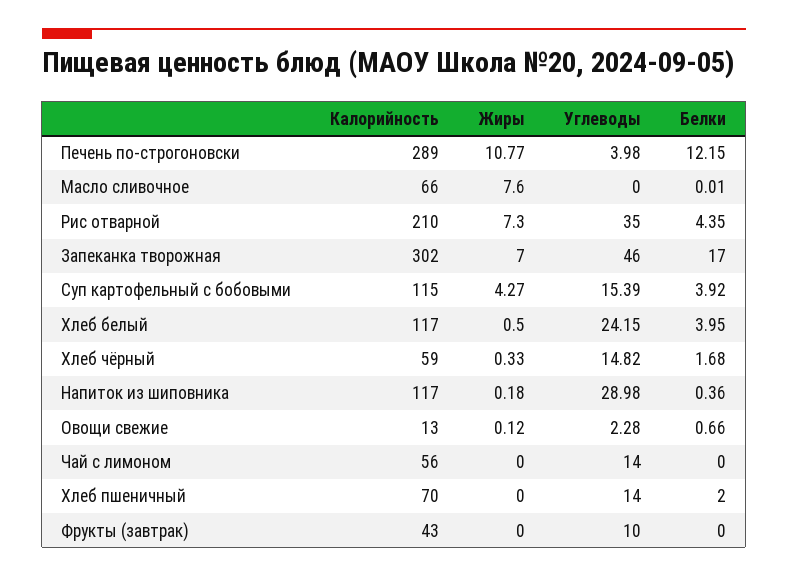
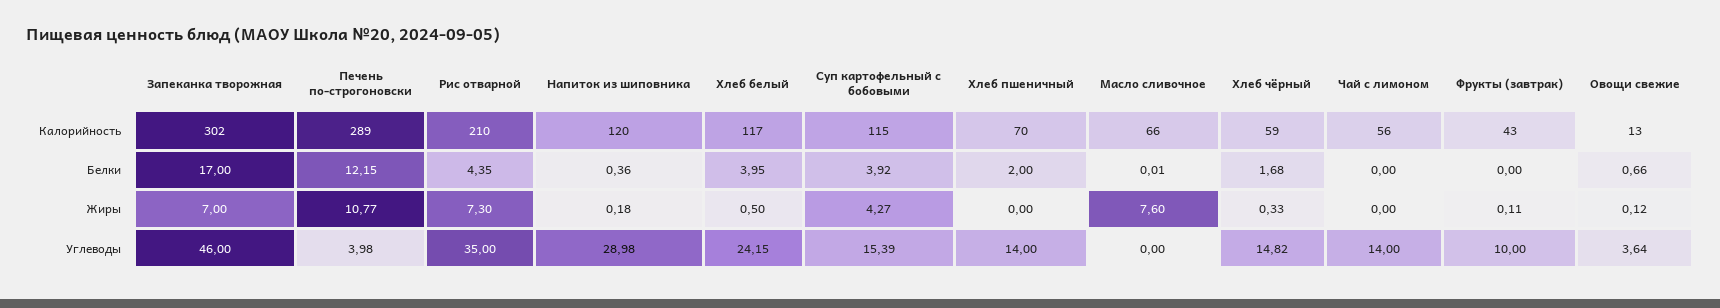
Калорийность, Напиток из шиповника: 117 -> 120
Углеводы, Овощи свежие: 2.28 -> 3.64
Жиры, Фрукты (завтрак): 0 -> 0.11

